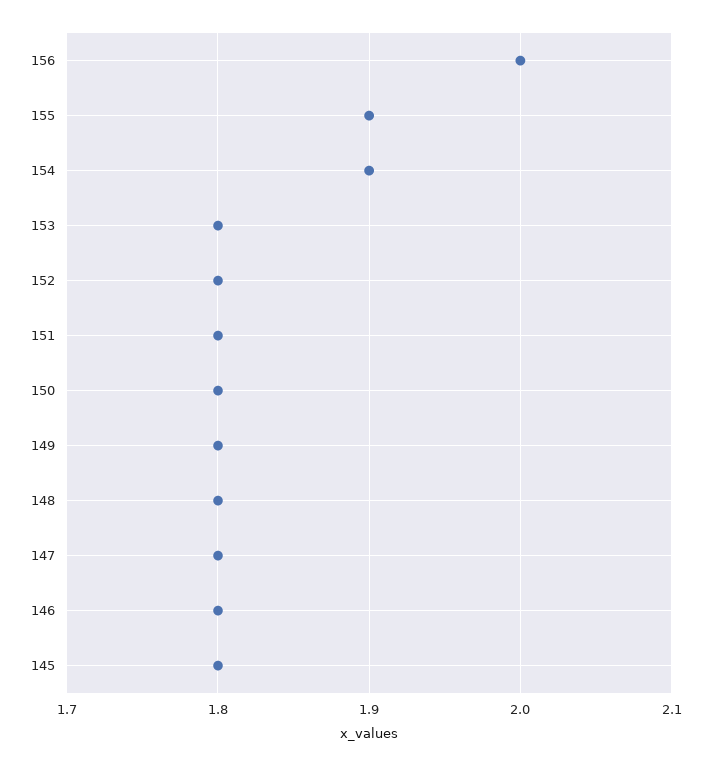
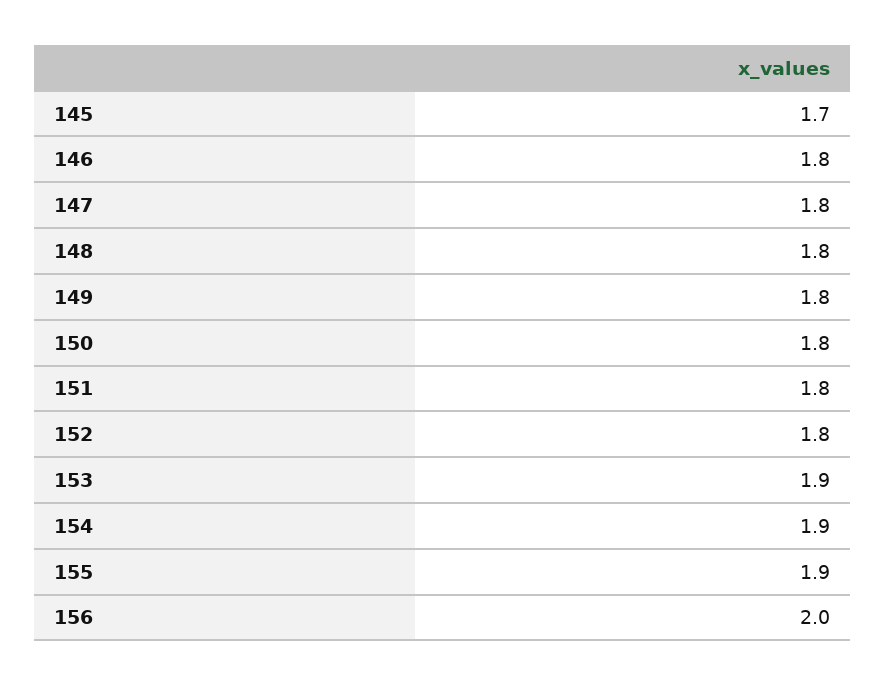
153: 1.8 -> 1.9
145: 1.8 -> 1.7

